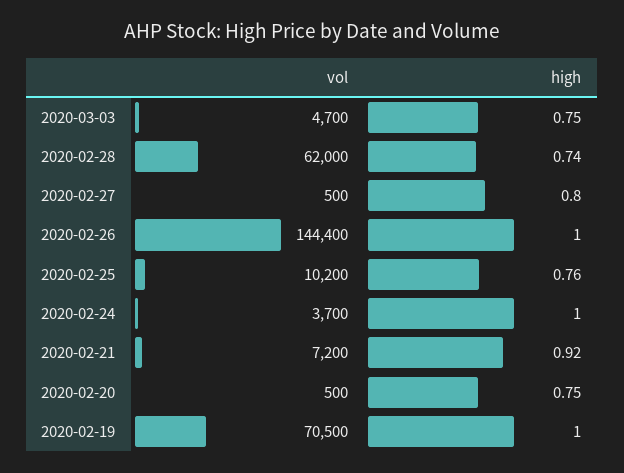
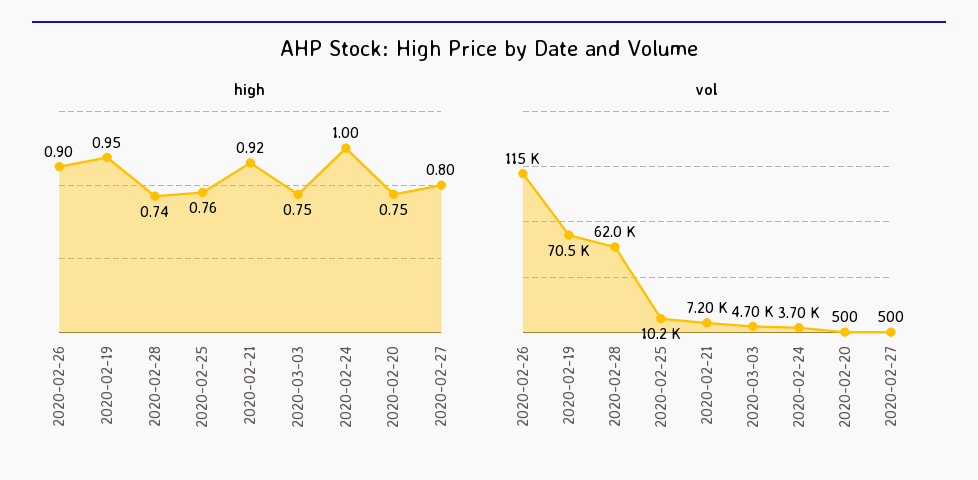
vol, 2020-02-26: 144400 -> 115000
high, 2020-02-26: 1 -> 0.9
high, 2020-02-19: 1 -> 0.95

